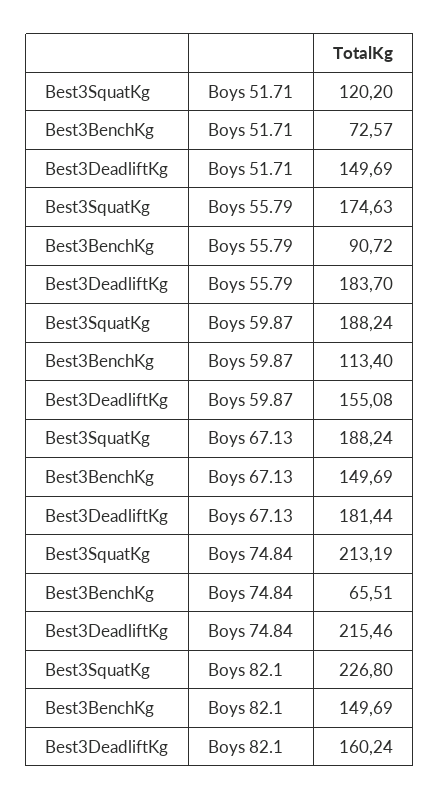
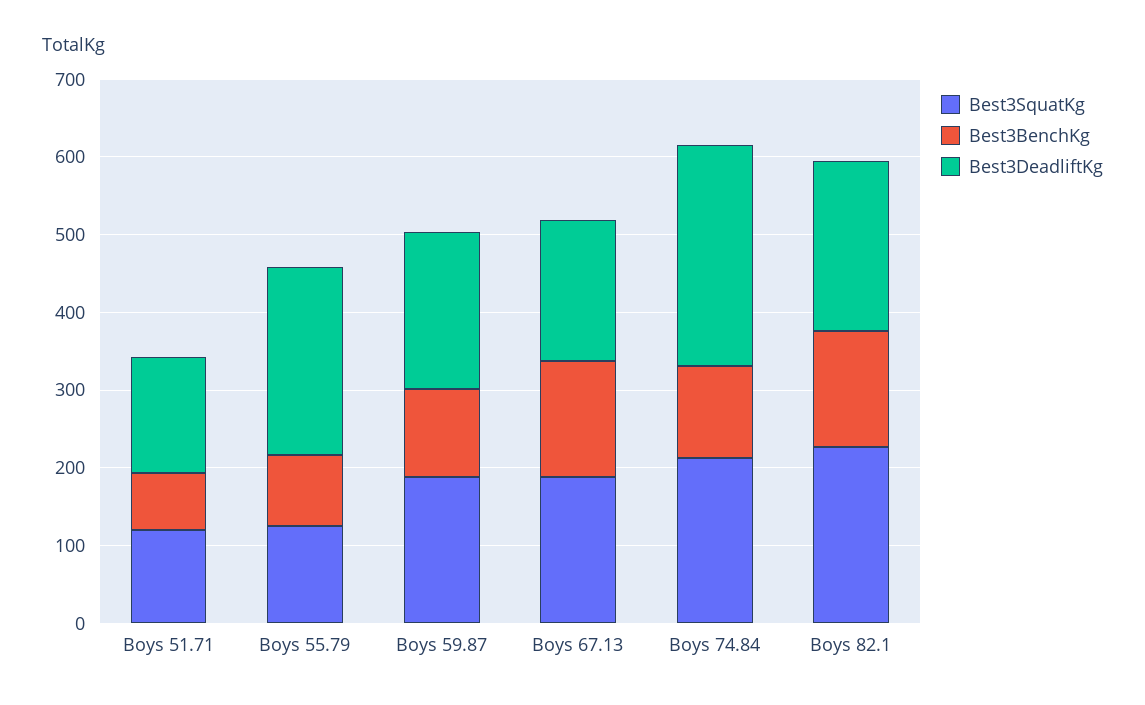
Best3SquatKg, Boys 55.79: 174.63 -> 120
Best3DeadliftKg, Boys 55.79: 183.7 -> 240
Best3DeadliftKg, Boys 59.87: 155.08 -> 200
Best3BenchKg, Boys 74.84: 65.51 -> 120
Best3DeadliftKg, Boys 74.84: 215.46 -> 280
Best3DeadliftKg, Boys 82.1: 160.24 -> 220

